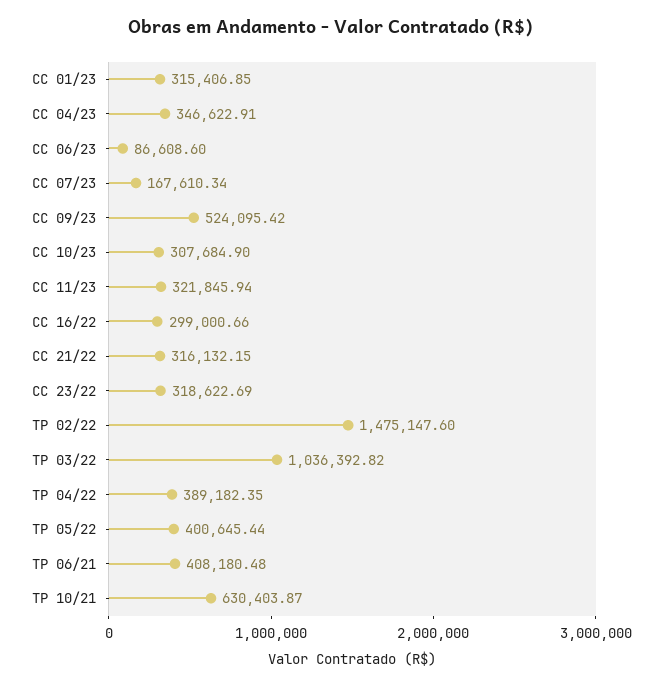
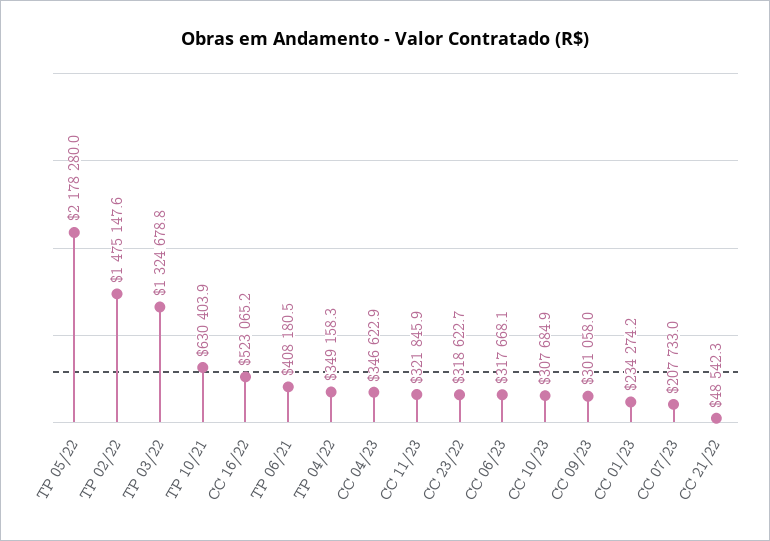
CC 01/23: 315406.85 -> 234274.2
CC 06/23: 86608.6 -> 317668.1
CC 07/23: 167610.34 -> 207733
CC 09/23: 524095.42 -> 301058
CC 16/22: 299000.66 -> 523065.2
CC 21/22: 316132.15 -> 48542.3
TP 03/22: 1036392.82 -> 1324678.8
TP 04/22: 389182.35 -> 349158.3
TP 05/22: 400645.44 -> 2178280

